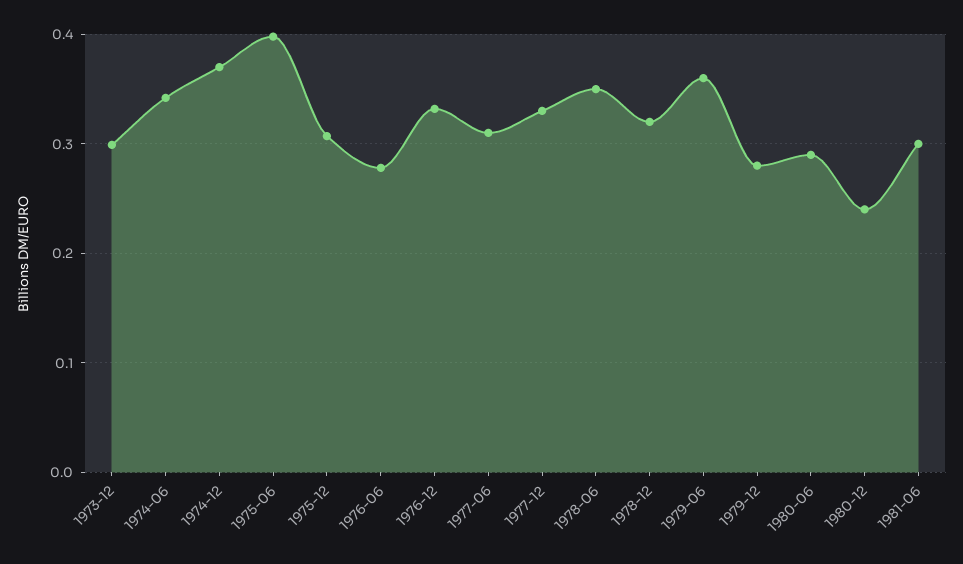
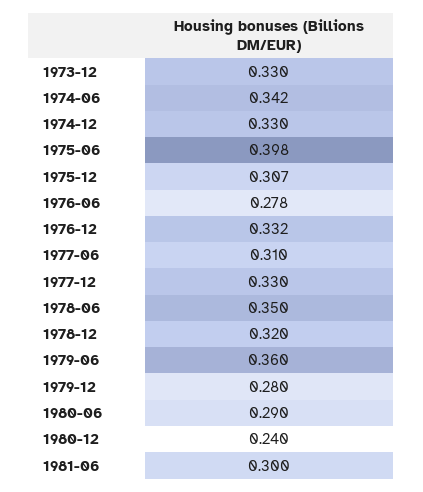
1973-12: 0.3 -> 0.33
1974-12: 0.37 -> 0.33

